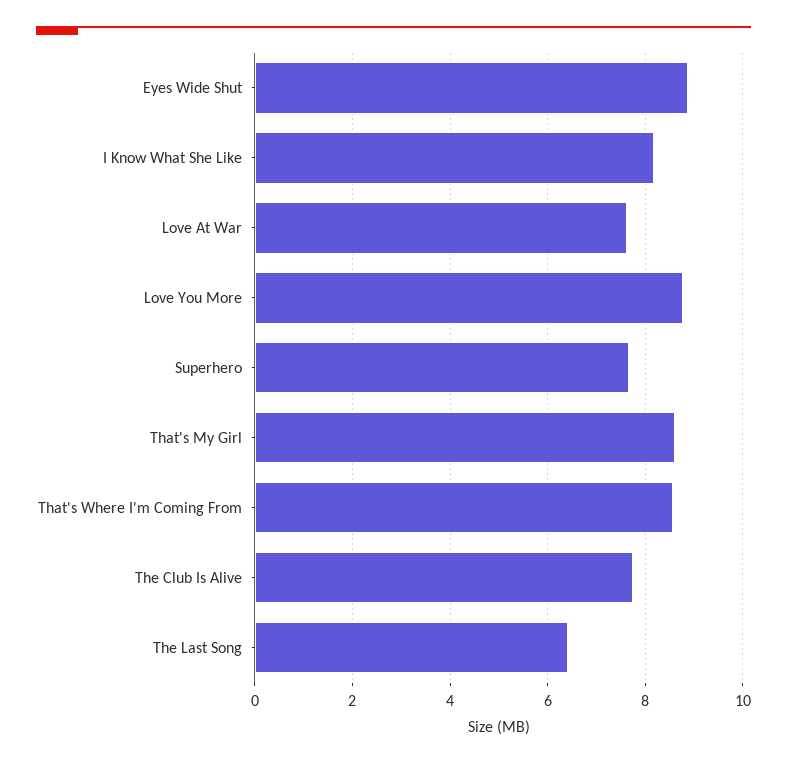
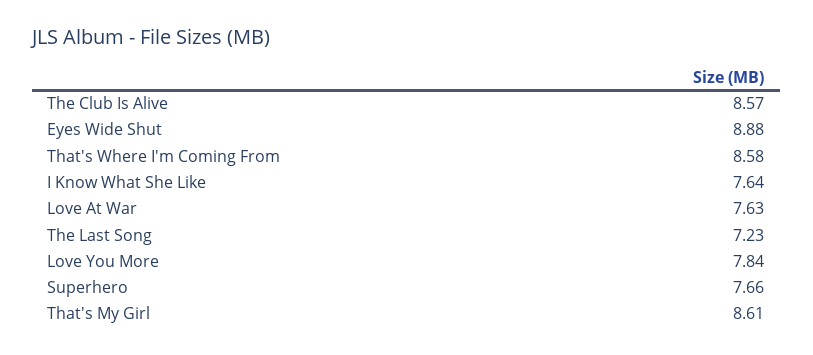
I Know What She Like: 8.2 -> 7.64
Love You More: 8.8 -> 7.84
The Club Is Alive: 7.8 -> 8.57
The Last Song: 6.4 -> 7.23

